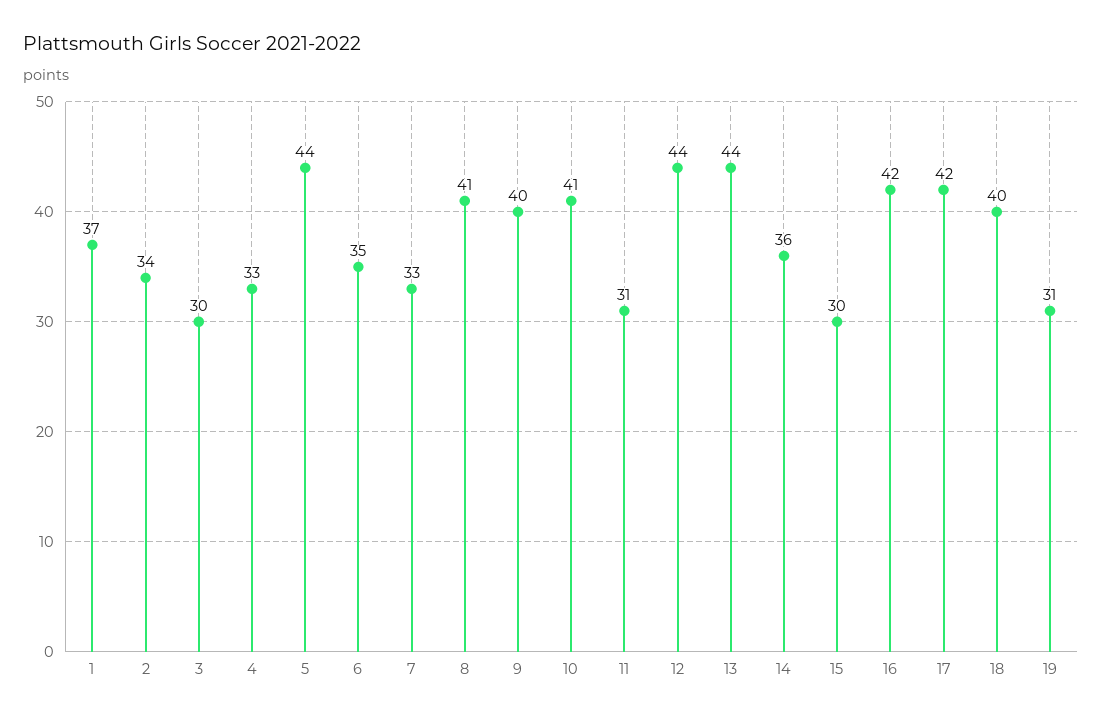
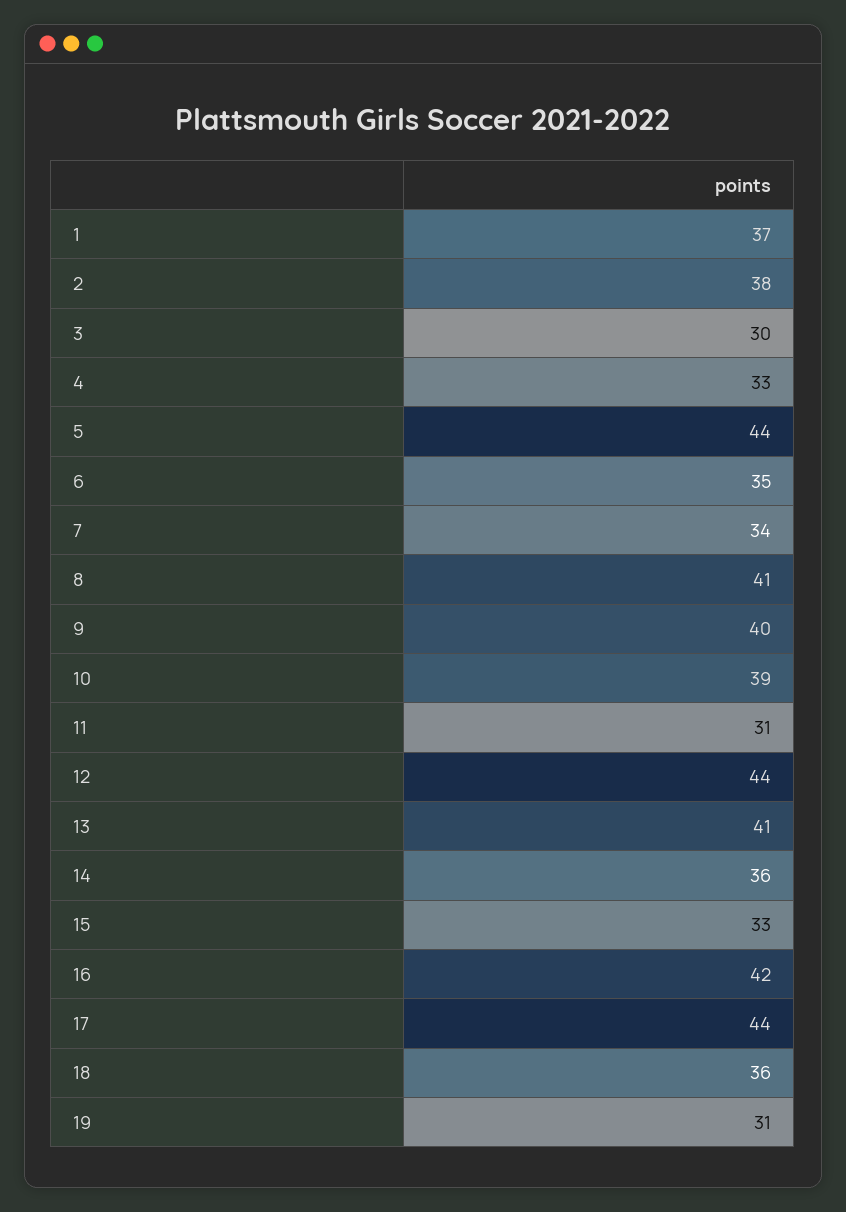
2: 34 -> 38
7: 33 -> 34
10: 41 -> 39
13: 44 -> 41
15: 30 -> 33
17: 42 -> 44
18: 40 -> 36

